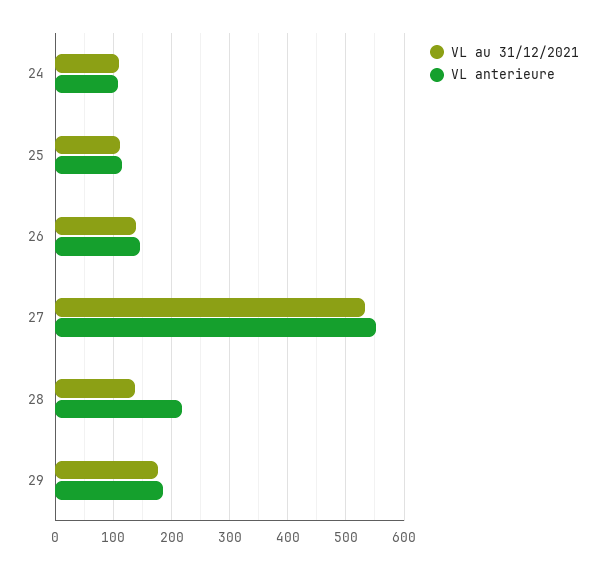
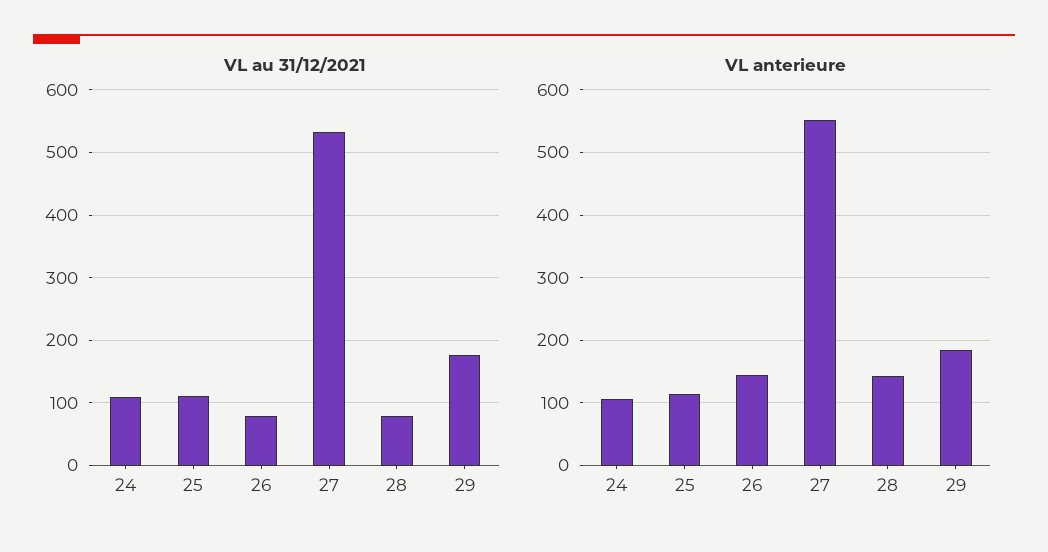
VL au 31/12/2021, 26: 140 -> 80
VL au 31/12/2021, 28: 140 -> 80
VL anterieure, 28: 220 -> 140

